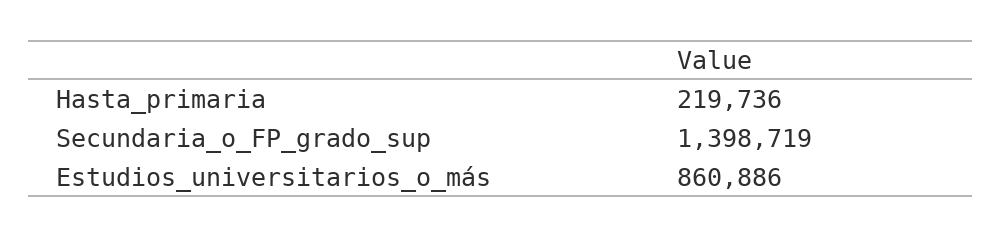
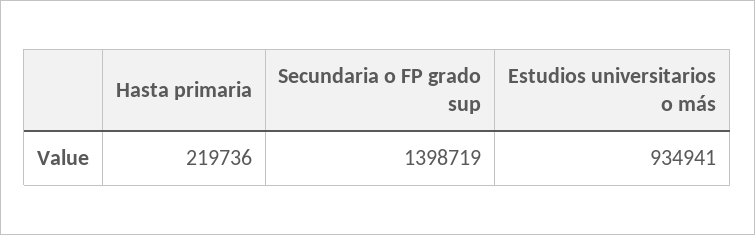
Estudios_universitarios_o_más: 860886 -> 934941

